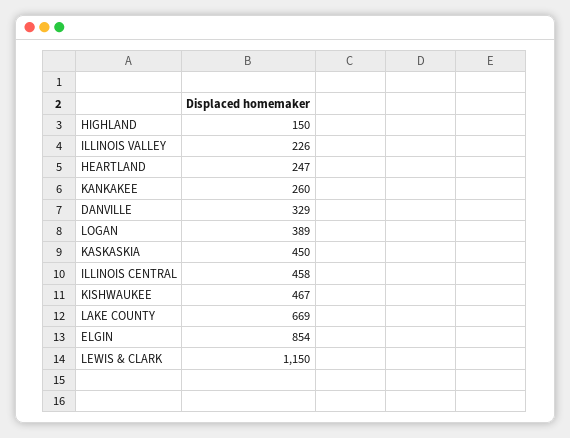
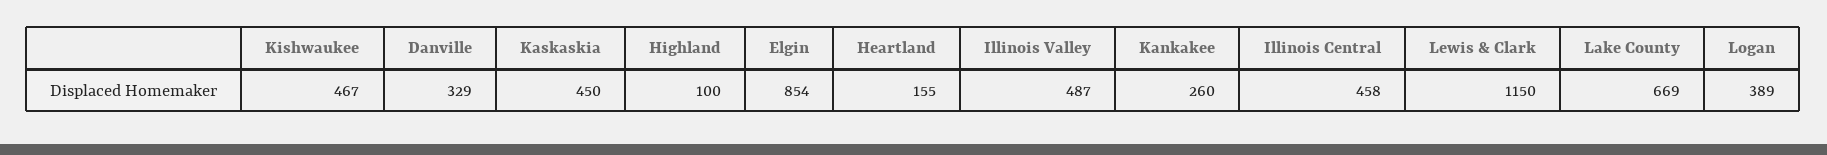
HIGHLAND: 150 -> 100
ILLINOIS VALLEY: 226 -> 487
HEARTLAND: 247 -> 155

